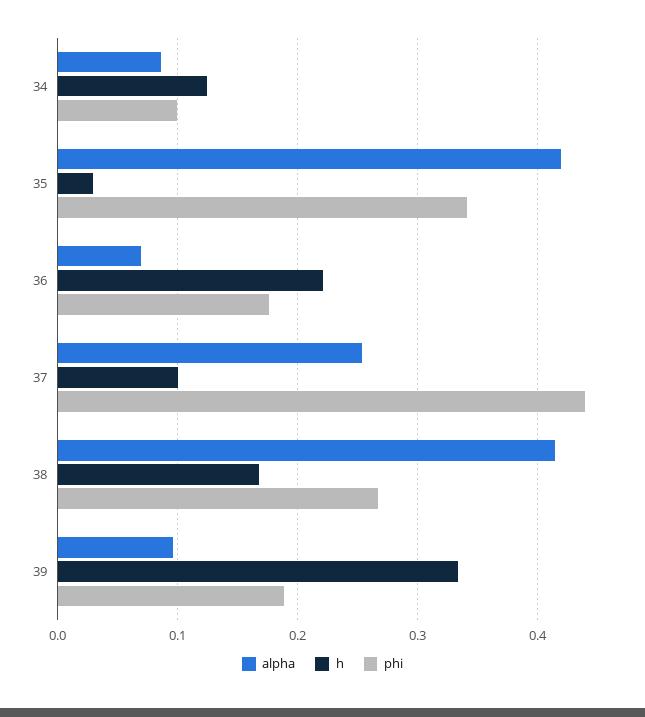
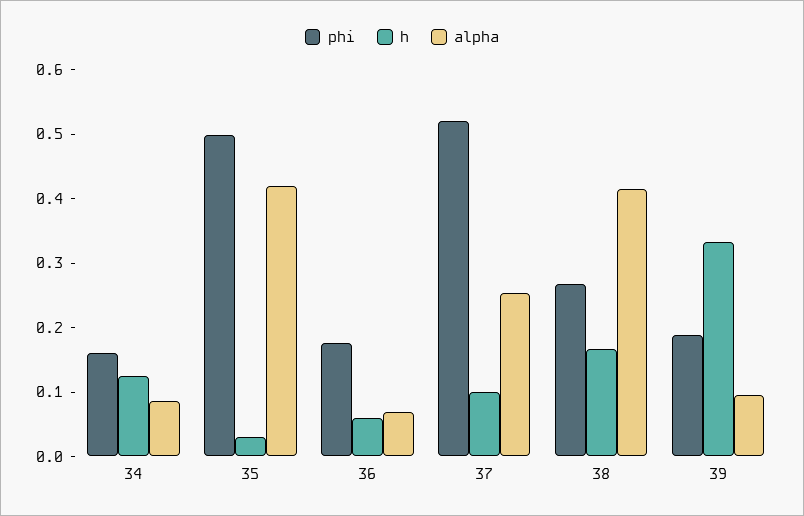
phi, 34: 0.1 -> 0.16
phi, 35: 0.34 -> 0.5
h, 36: 0.22 -> 0.06
phi, 37: 0.44 -> 0.52

